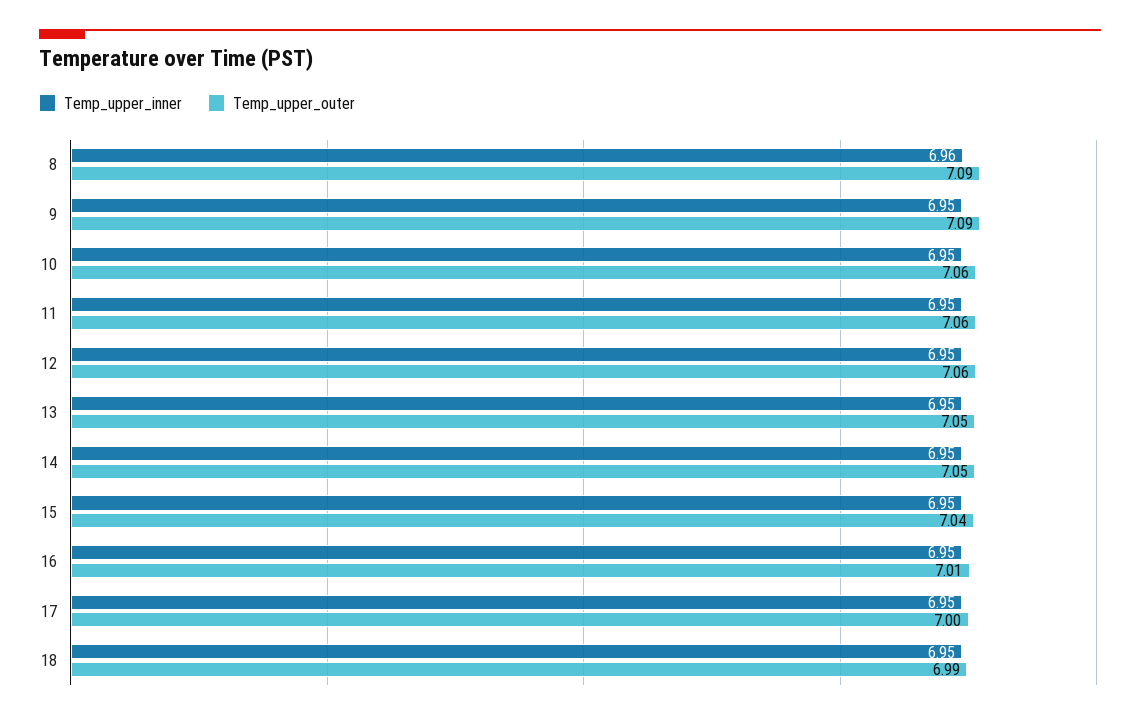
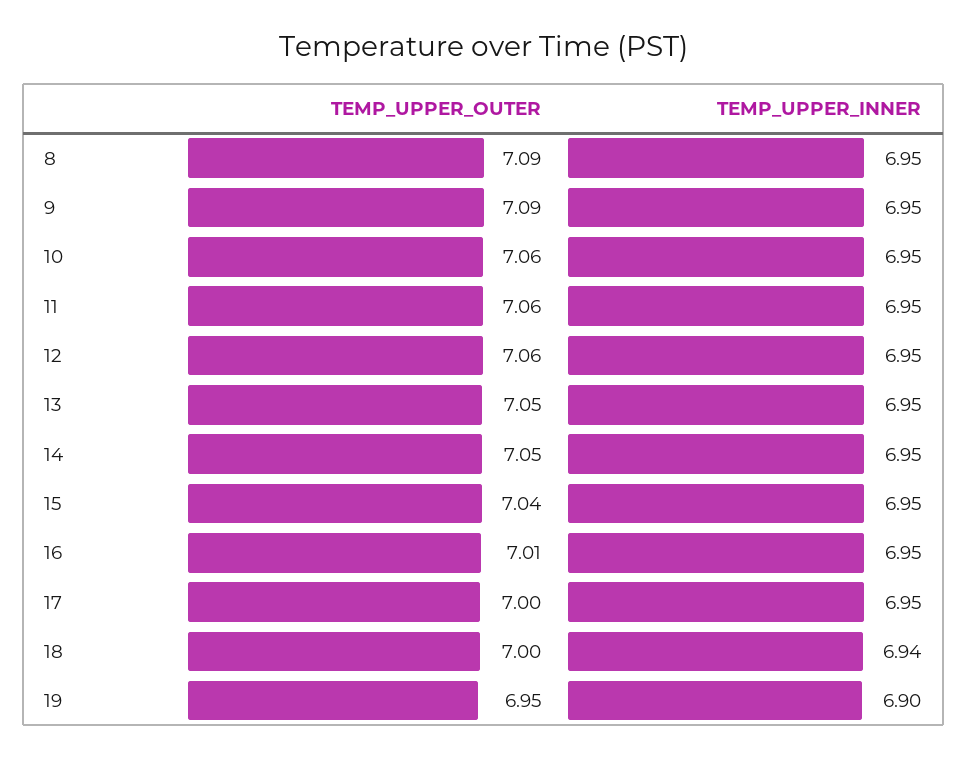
Temp_upper_inner, 8: 6.96 -> 6.95
Temp_upper_inner, 18: 6.95 -> 6.94
Temp_upper_outer, 18: 6.99 -> 7
Temp_upper_outer, 19: none -> 6.95
Temp_upper_inner, 19: none -> 6.9

